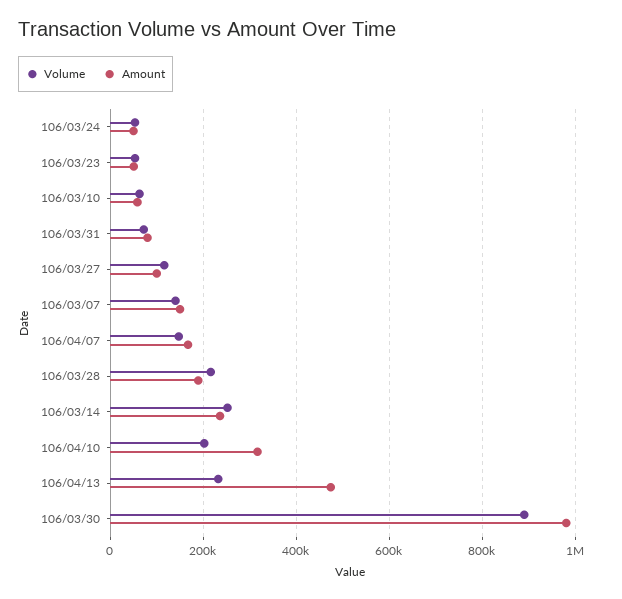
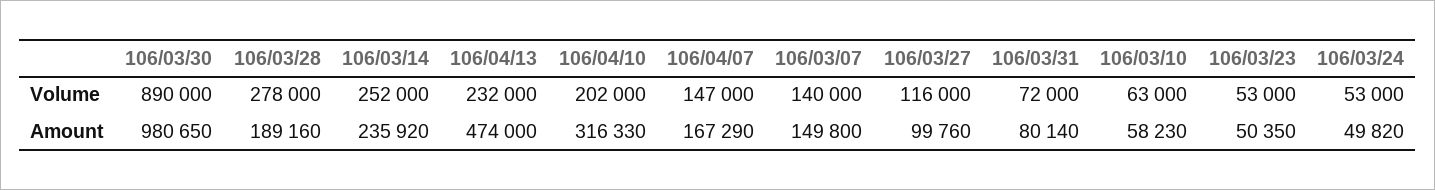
Volume, 106/03/28: 220000 -> 278000

